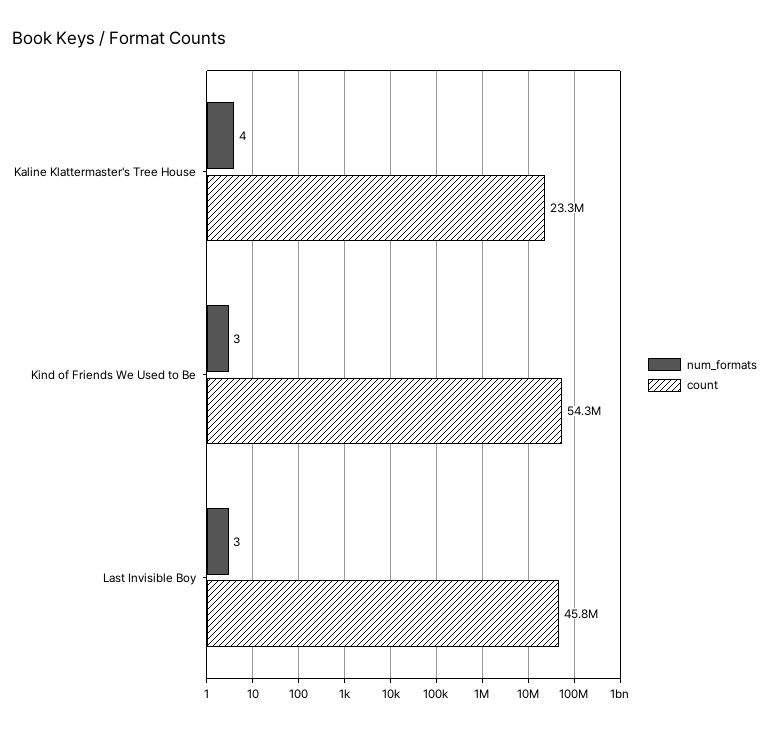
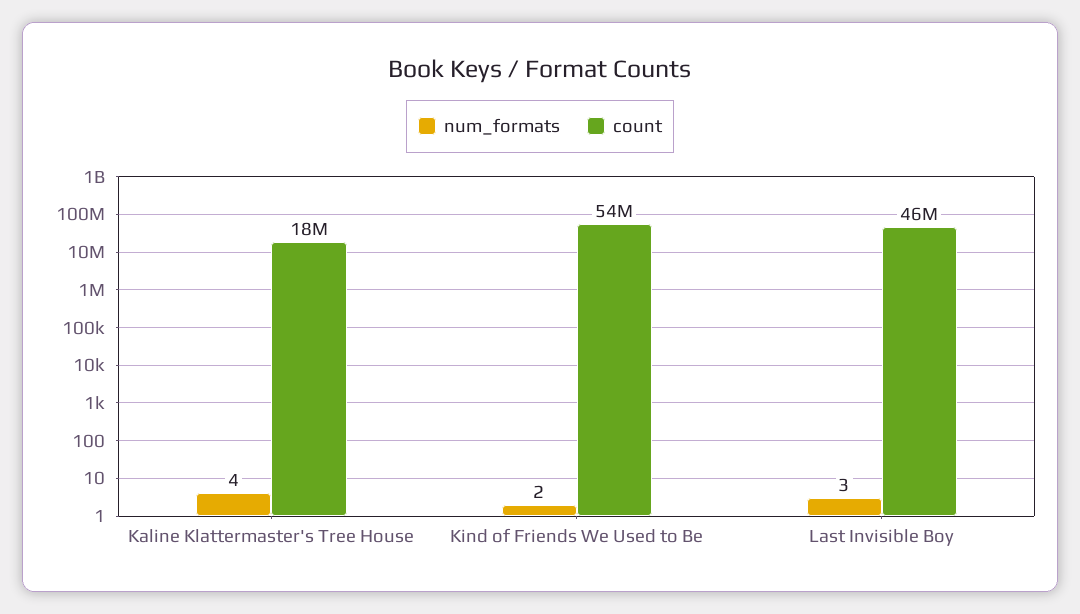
count, Kaline Klattermaster's Tree House: 23300000 -> 18000000
num_formats, Kind of Friends We Used to Be: 3 -> 2

